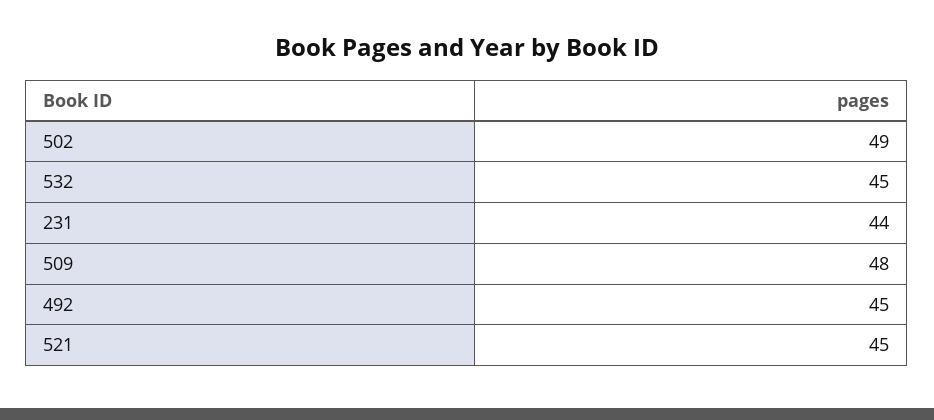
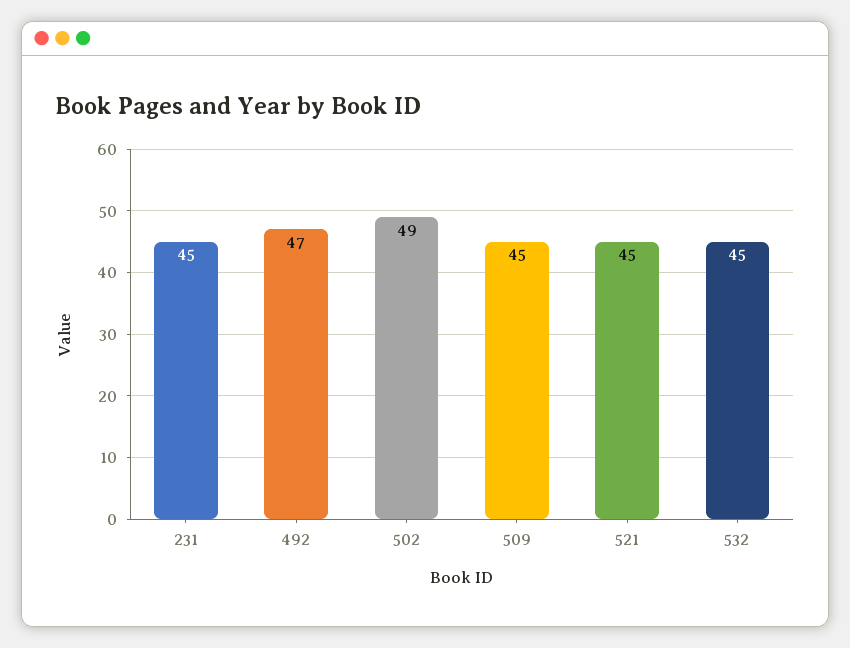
231: 44 -> 45
509: 48 -> 45
492: 45 -> 47

